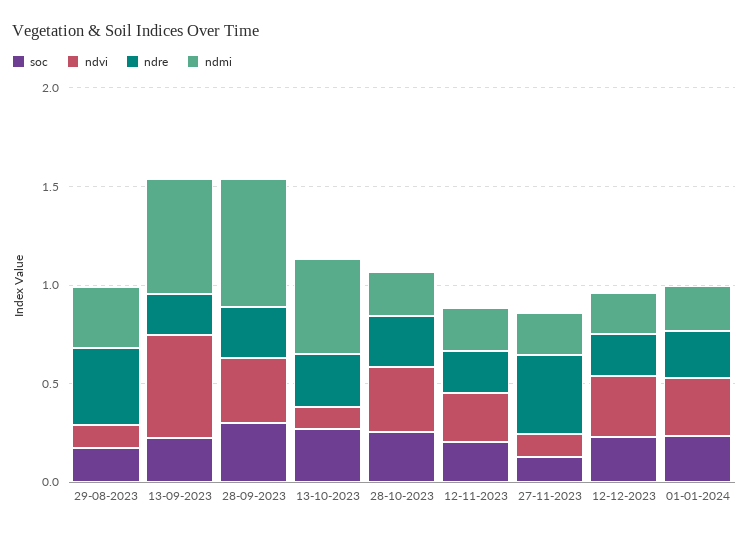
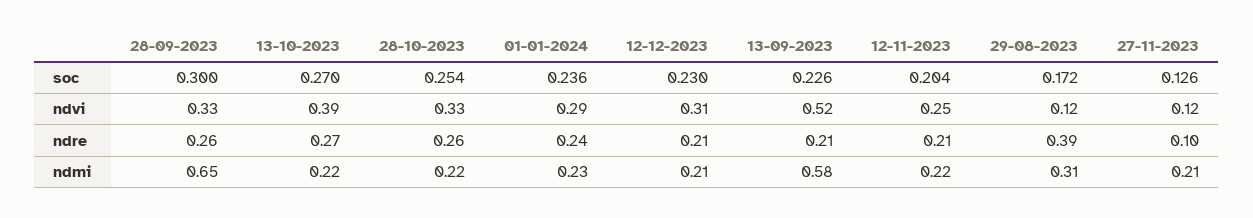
ndvi, 13-10-2023: 0.1 -> 0.39
ndmi, 13-10-2023: 0.5 -> 0.22
ndre, 27-11-2023: 0.4 -> 0.1

